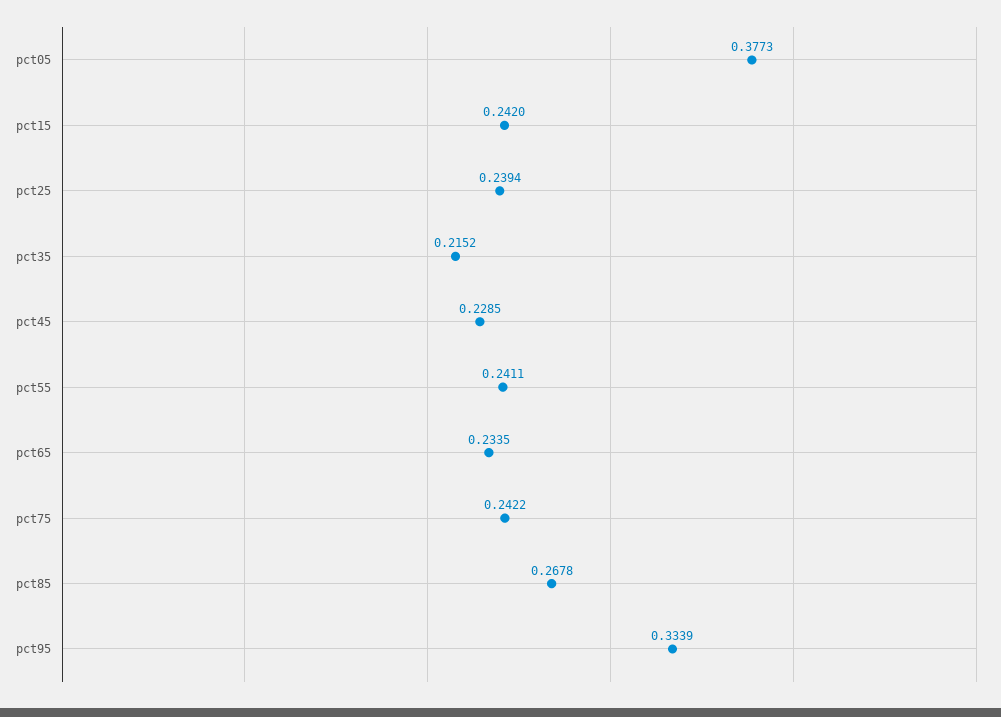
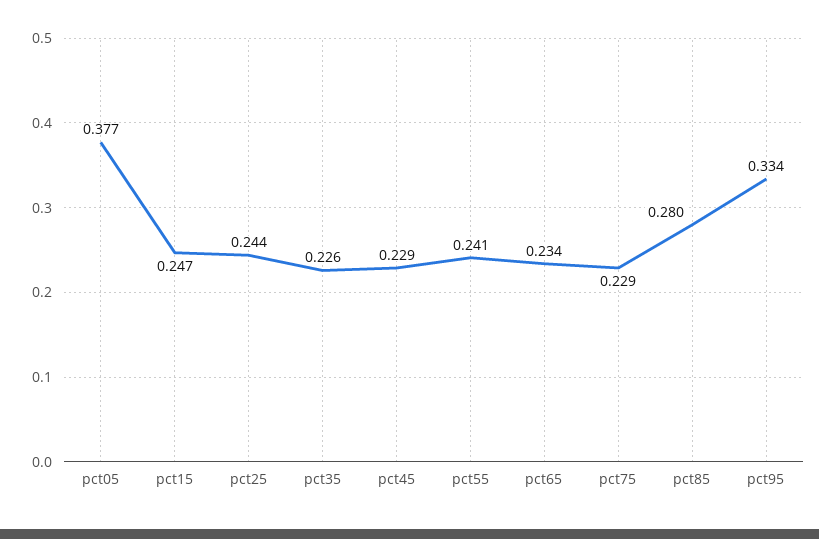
pct15: 0.242 -> 0.247
pct25: 0.2394 -> 0.244
pct35: 0.2152 -> 0.226
pct75: 0.2422 -> 0.229
pct85: 0.2678 -> 0.28

